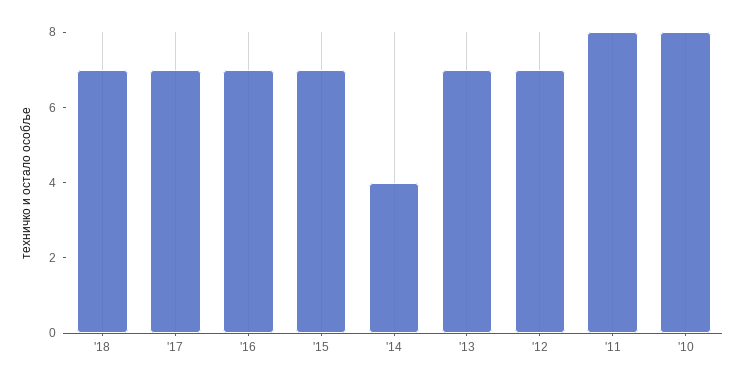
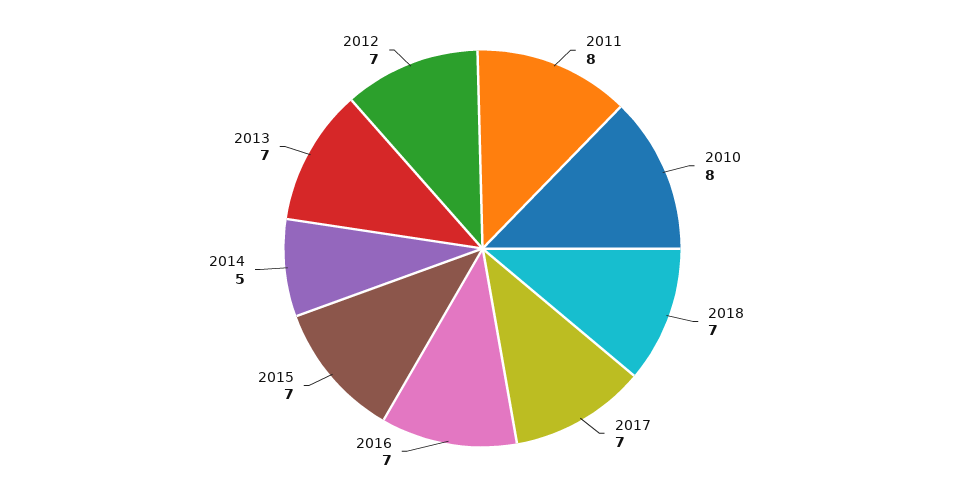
'14: 4 -> 5

